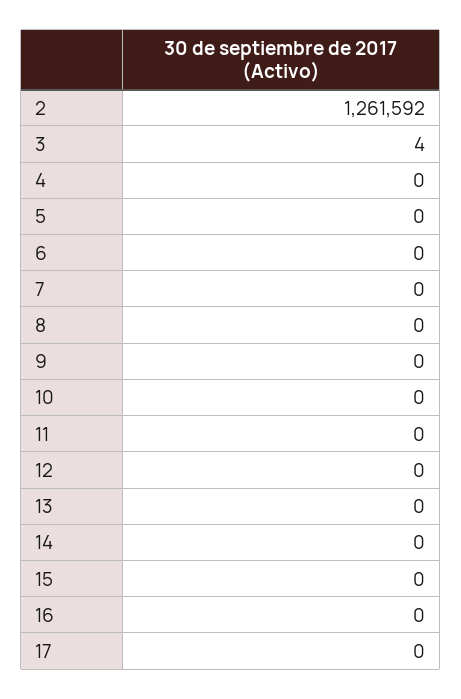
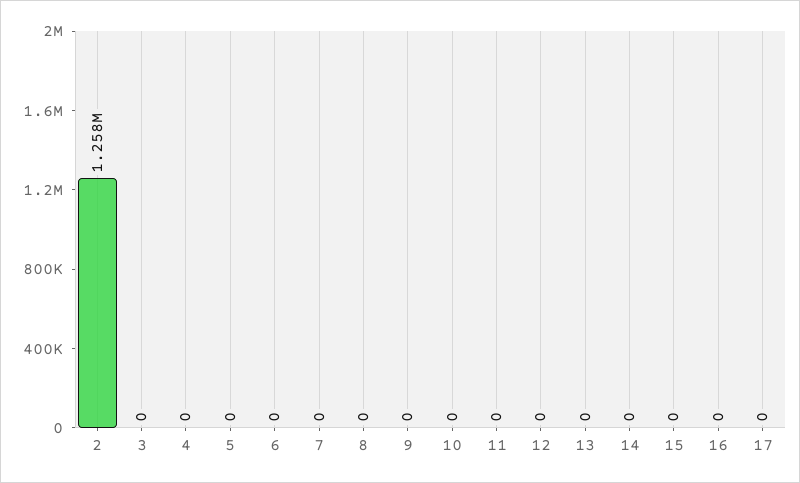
2: 1261592 -> 1258000
3: 4 -> 0

